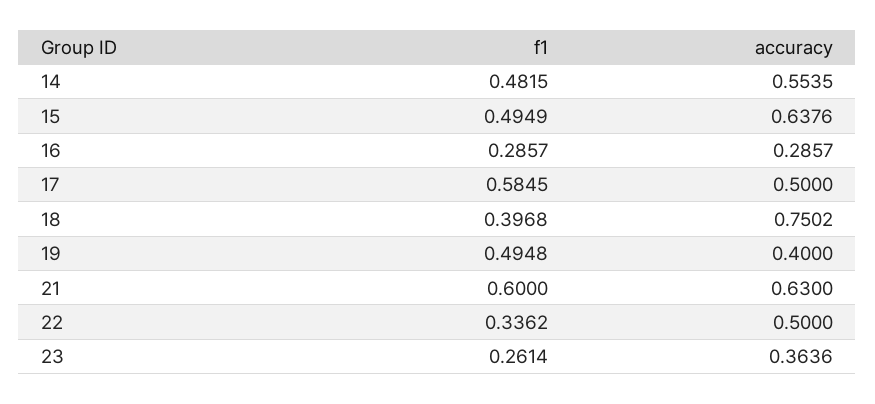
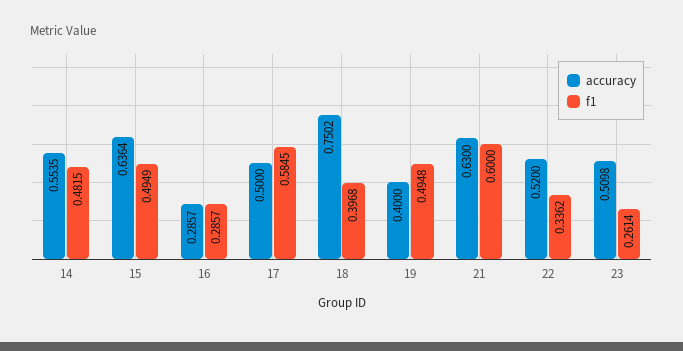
accuracy, 15: 0.6376 -> 0.6364
accuracy, 22: 0.5 -> 0.52
accuracy, 23: 0.3636 -> 0.5098

